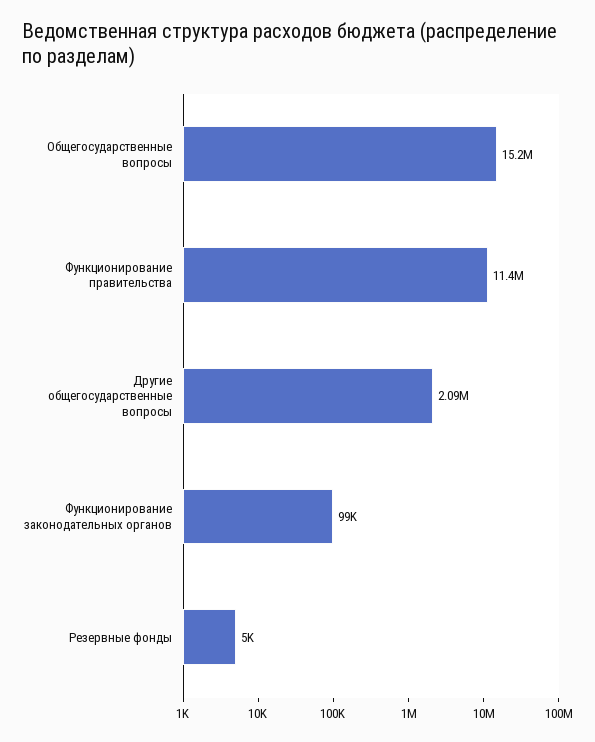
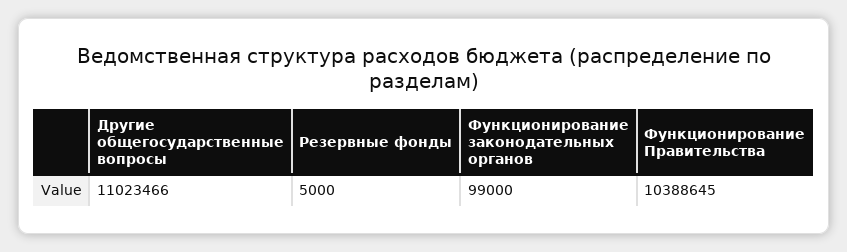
Общегосударственные вопросы: 15200000 -> none
Функционирование правительства: 11400000 -> 10388645
Другие общегосударственные вопросы: 2090000 -> 11023466

